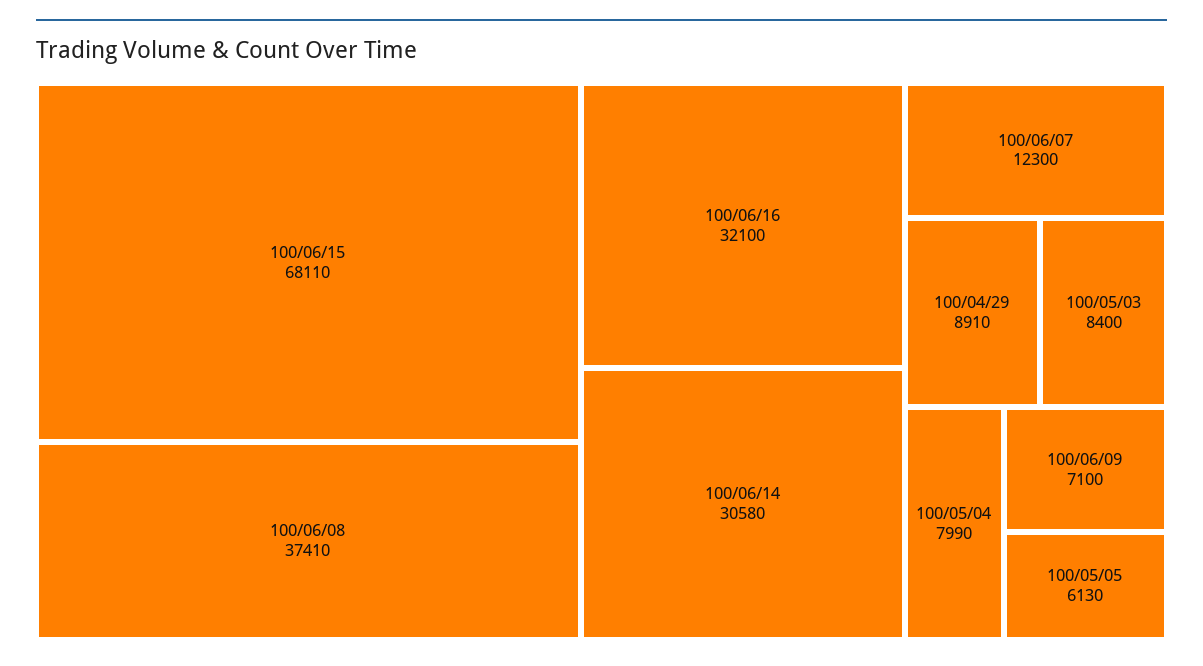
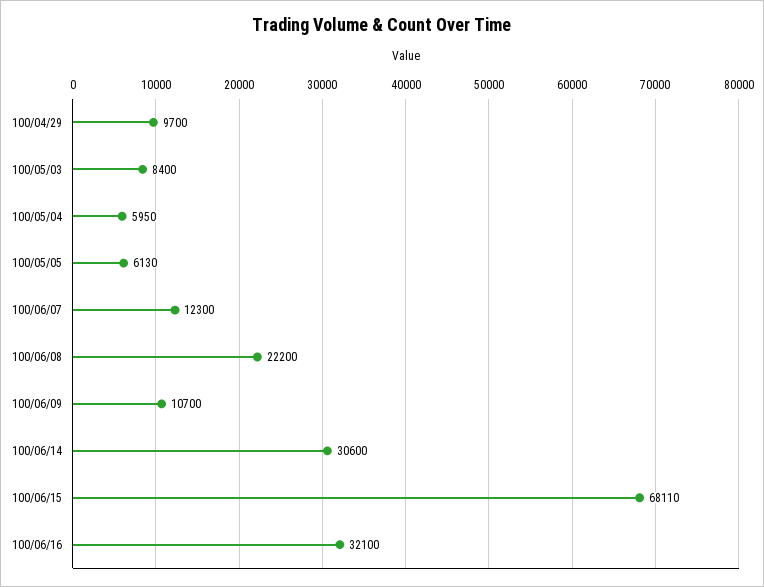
100/06/08: 37410 -> 22200
100/06/14: 30580 -> 30600
100/04/29: 8910 -> 9700
100/05/04: 7990 -> 5950
100/06/09: 7100 -> 10700

